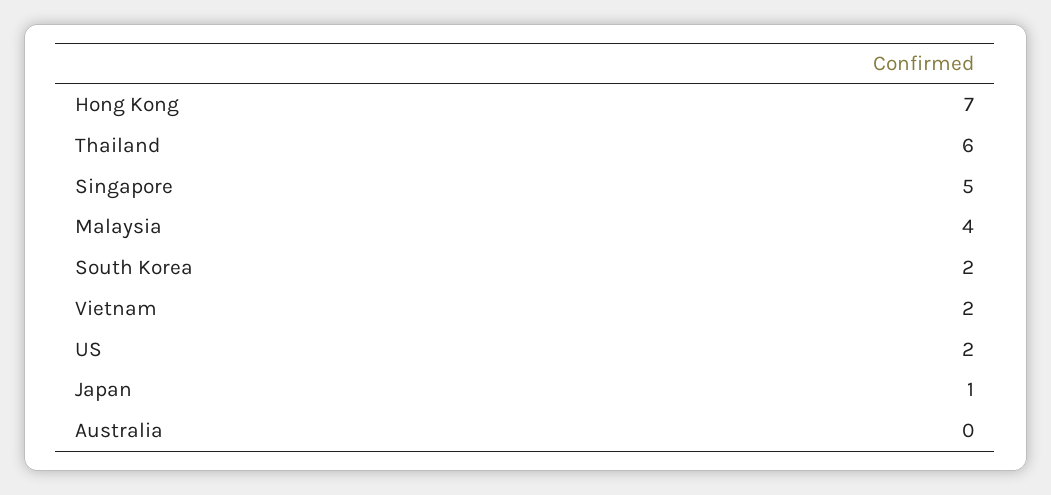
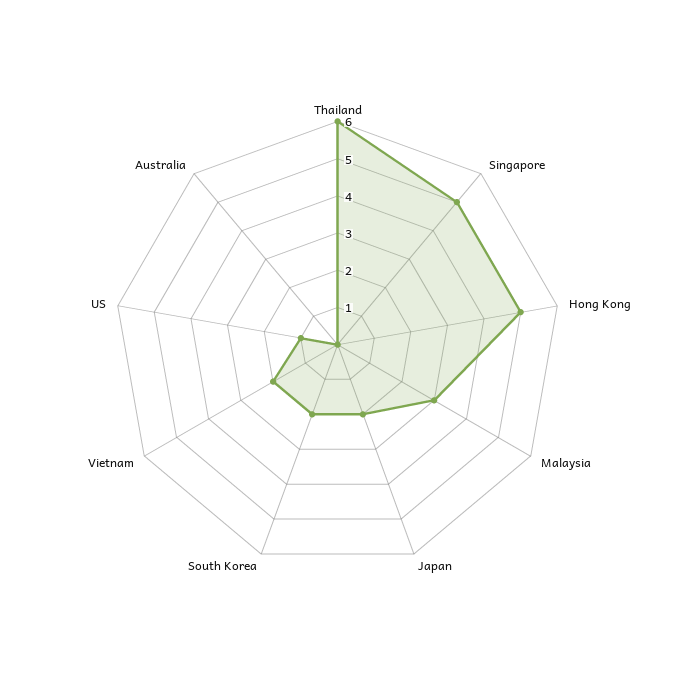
Hong Kong: 7 -> 5
Malaysia: 4 -> 3
US: 2 -> 1
Japan: 1 -> 2

